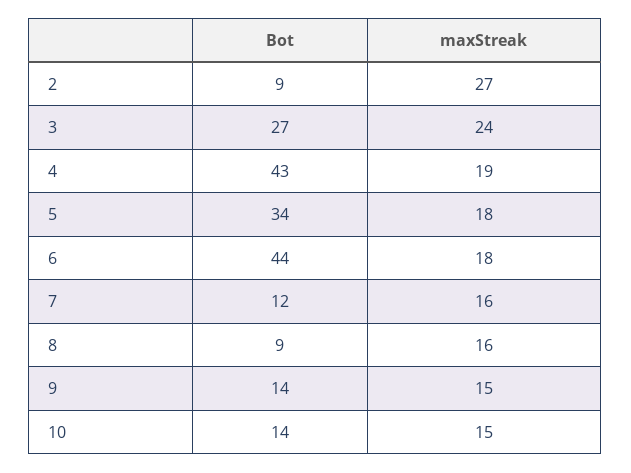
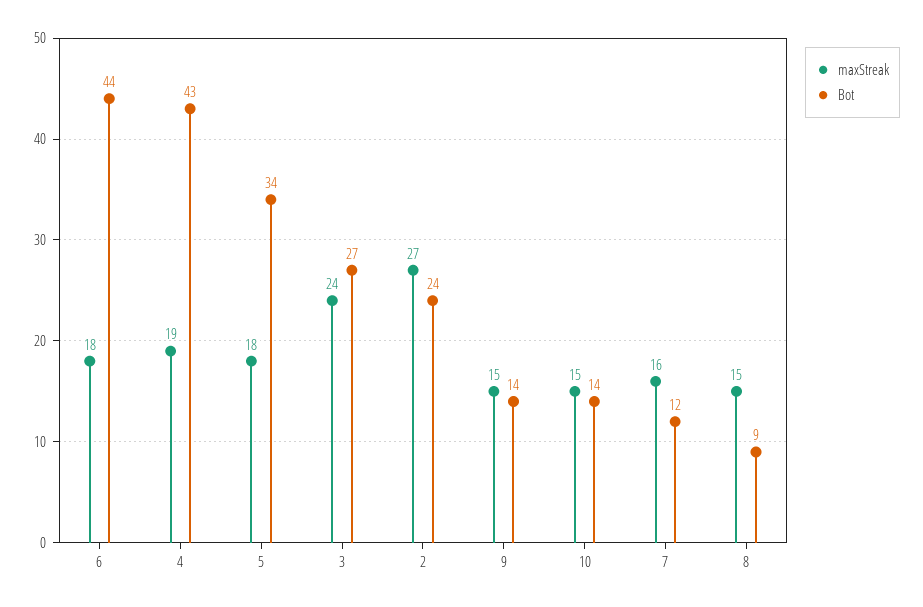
Bot, 2: 9 -> 24
maxStreak, 8: 16 -> 15

